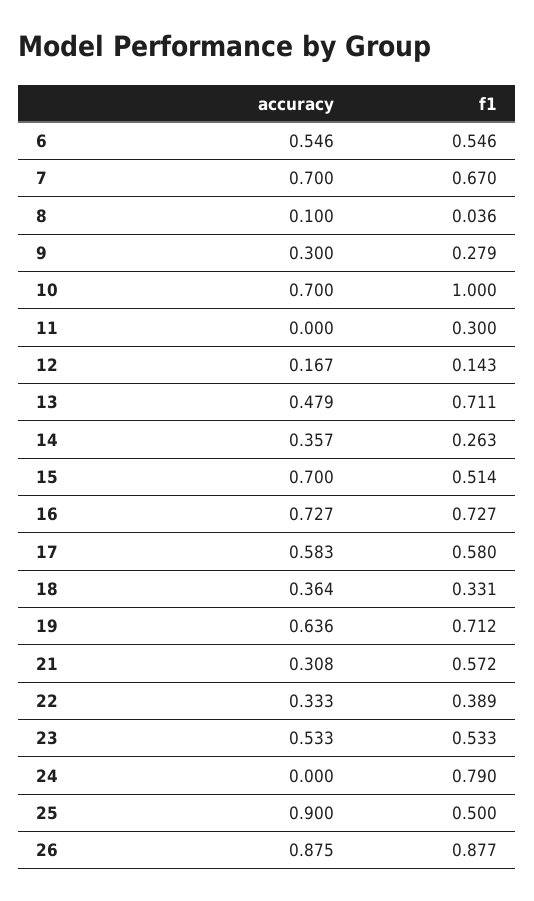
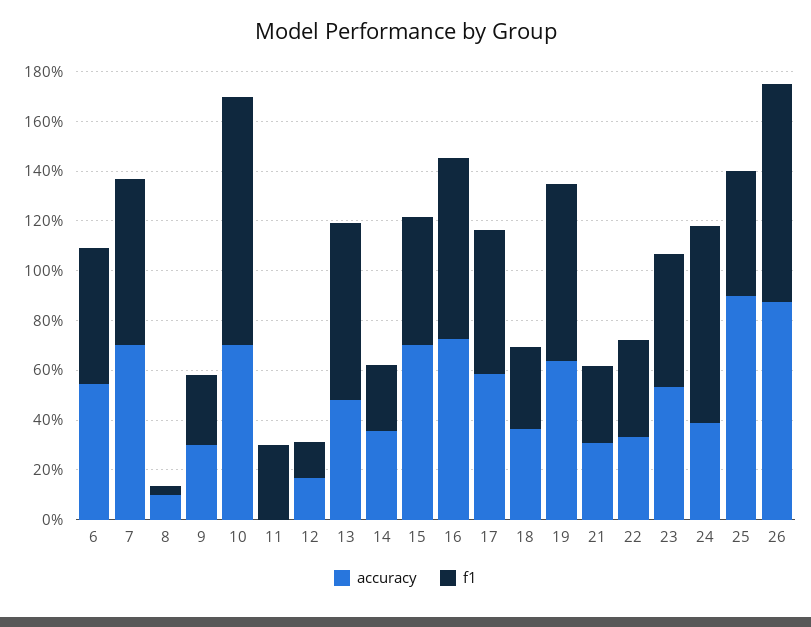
f1, 21: 0.572 -> 0.3
accuracy, 24: 0 -> 0.4

